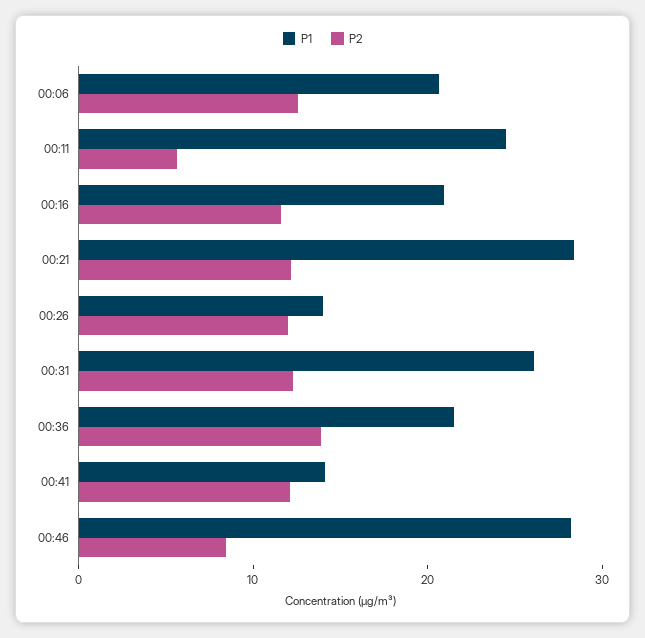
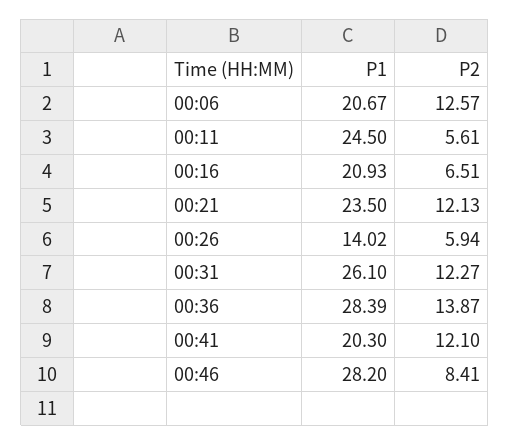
P2, 00:16: 12 -> 6.51
P1, 00:21: 28 -> 23.5
P2, 00:26: 12 -> 5.94
P1, 00:36: 22 -> 28.39
P1, 00:41: 14 -> 20.3

